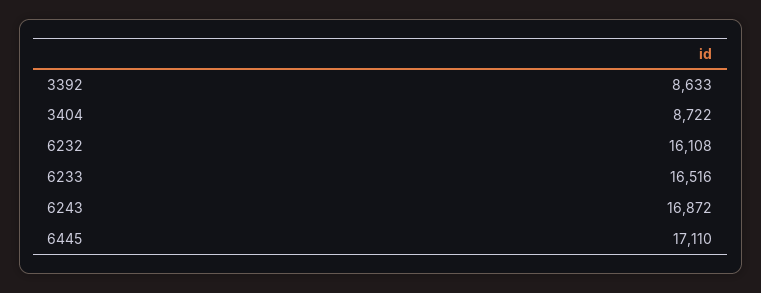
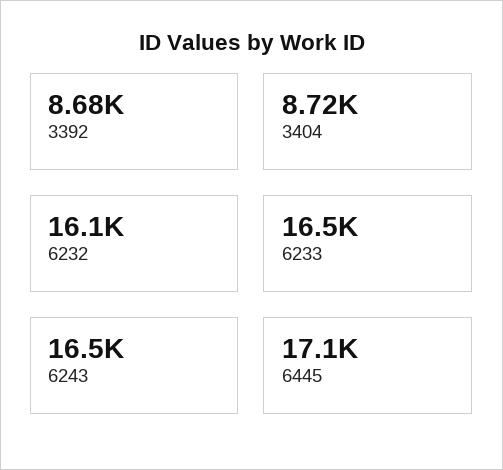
3392: 8633 -> 8680
6243: 16872 -> 16500

